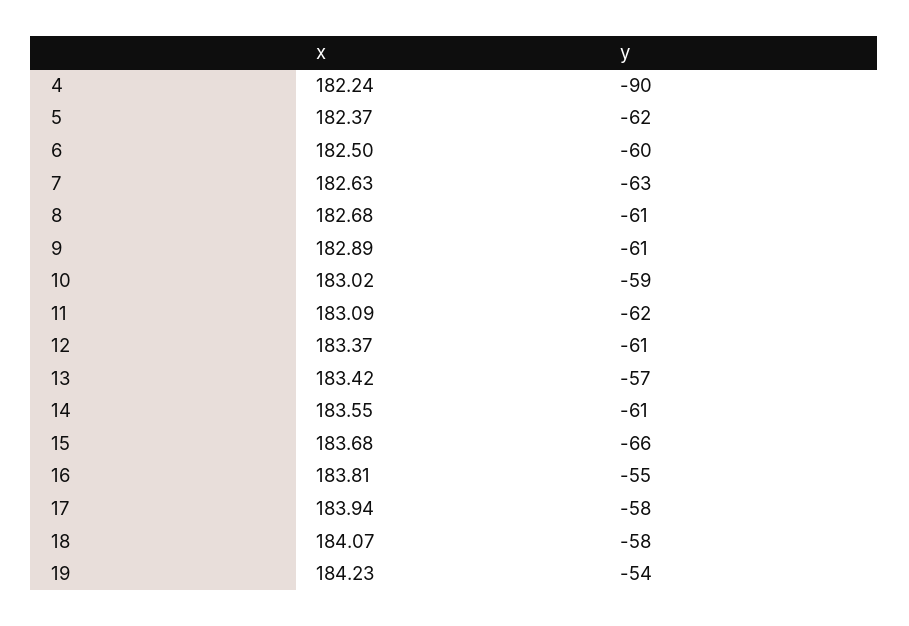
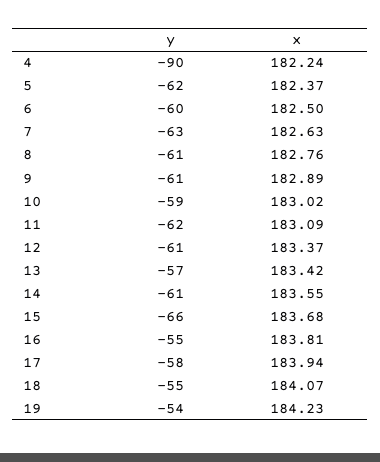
x, 8: 182.68 -> 182.76
y, 18: -58 -> -55

